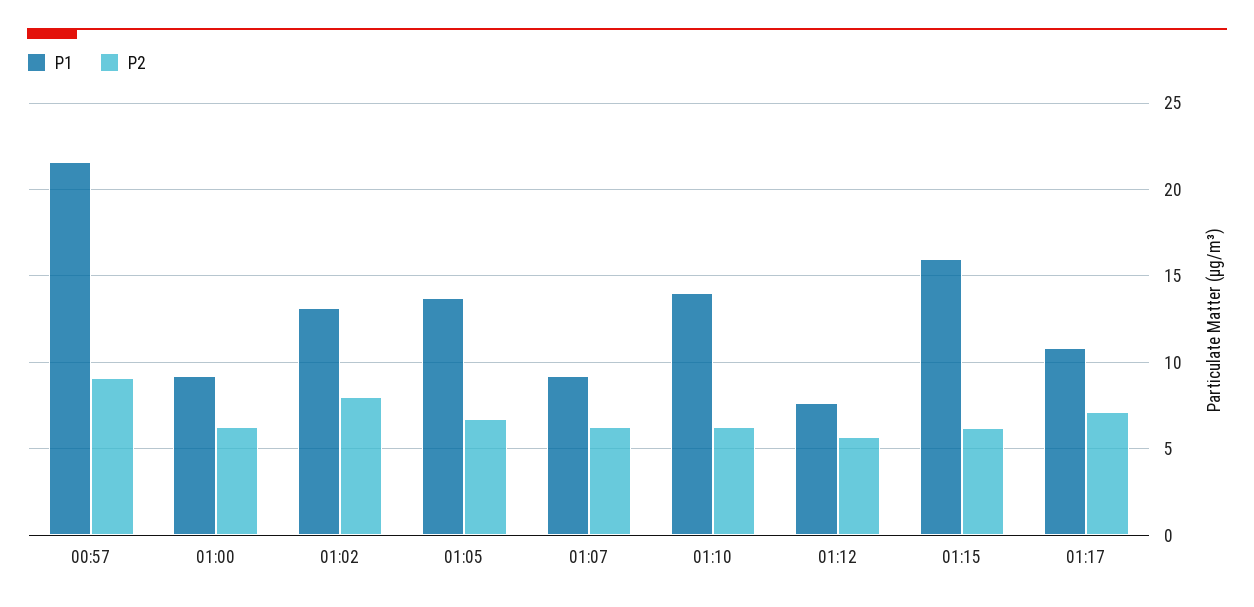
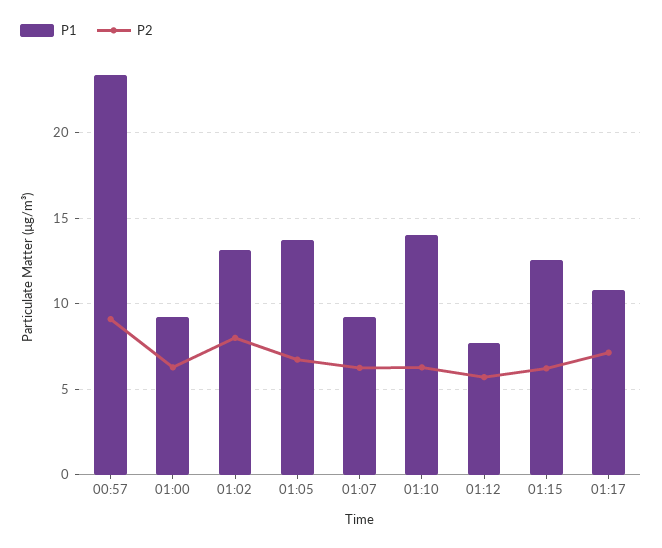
P1, 00:57: 21.5 -> 23.5
P1, 01:15: 16 -> 12.5

